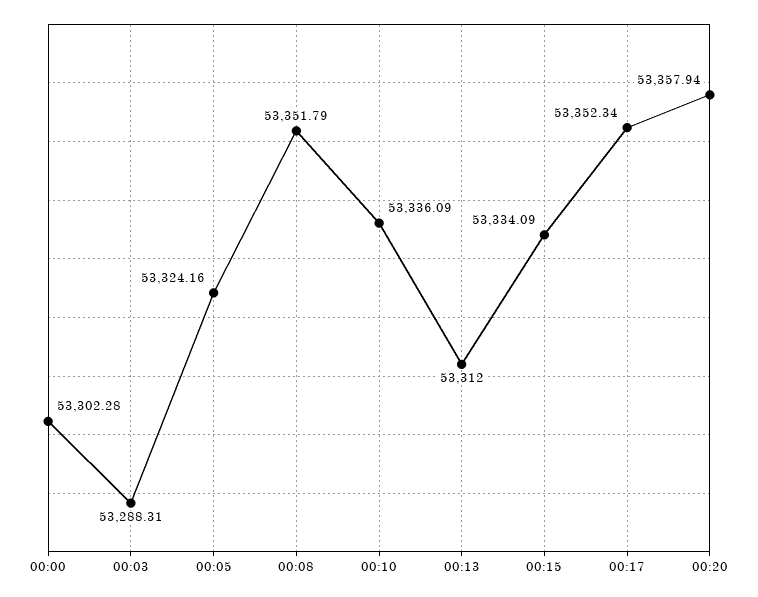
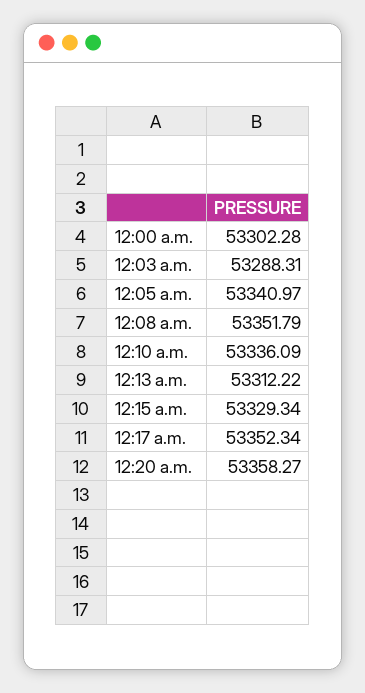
00:05: 53324.16 -> 53340.97
00:13: 53312 -> 53312.22
00:15: 53334.09 -> 53329.34
00:20: 53357.94 -> 53358.27

